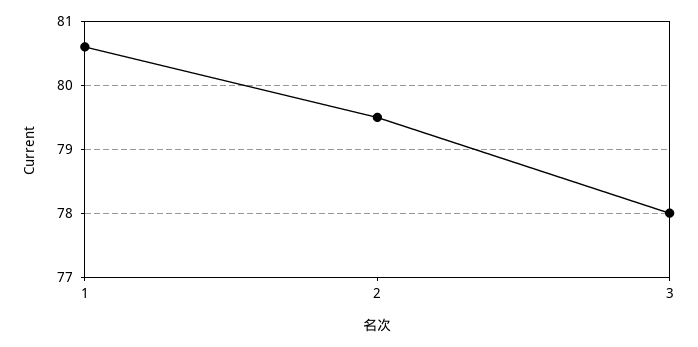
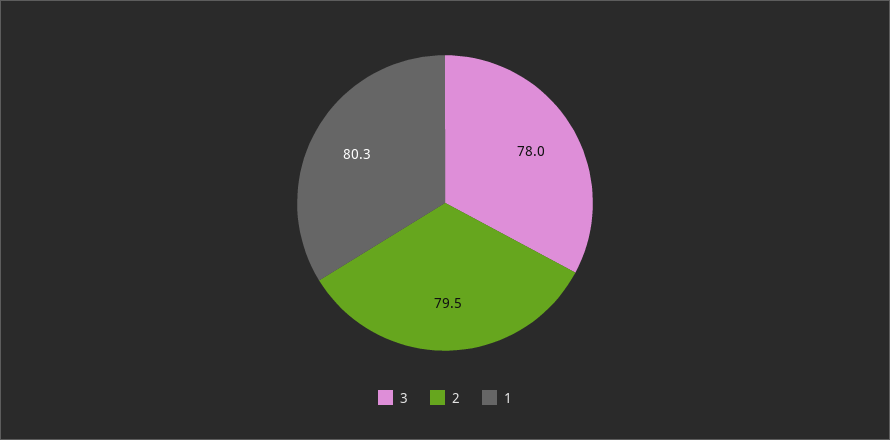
1: 80.6 -> 80.3

